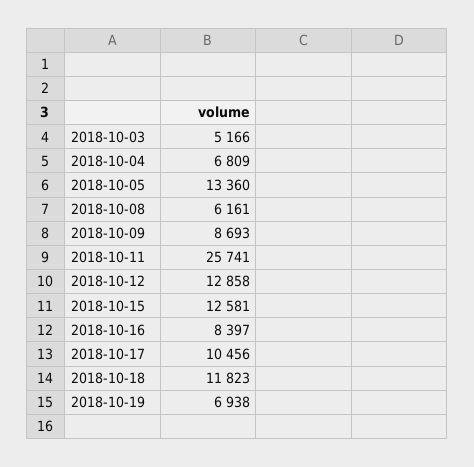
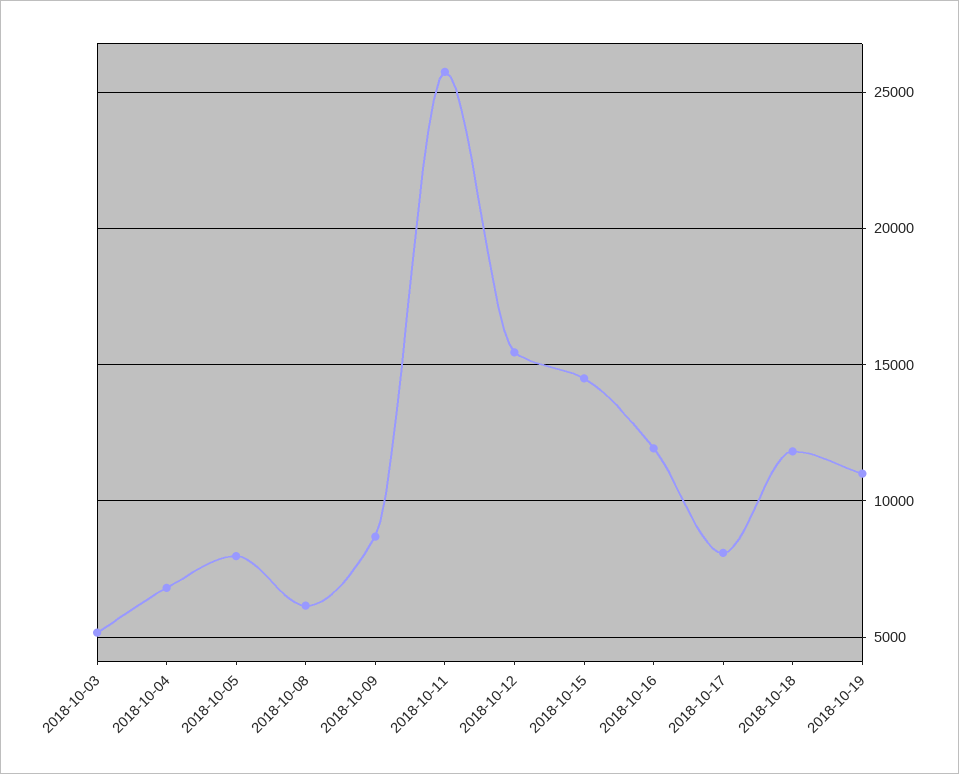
2018-10-05: 13360 -> 8000
2018-10-12: 12858 -> 15500
2018-10-15: 12581 -> 14500
2018-10-16: 8397 -> 12000
2018-10-17: 10456 -> 8000
2018-10-19: 6938 -> 11000

